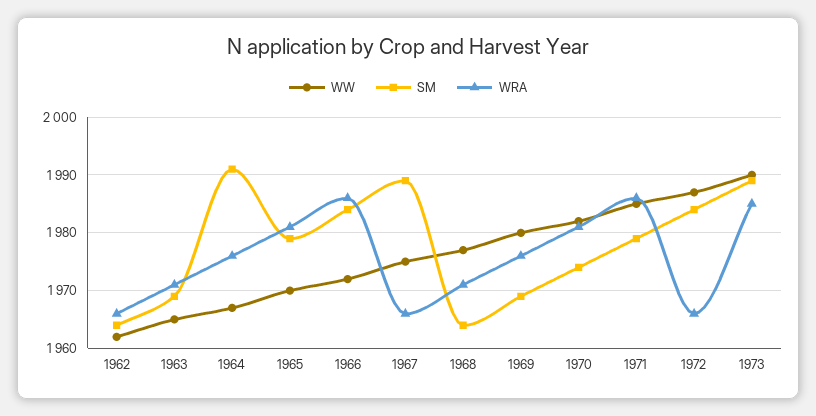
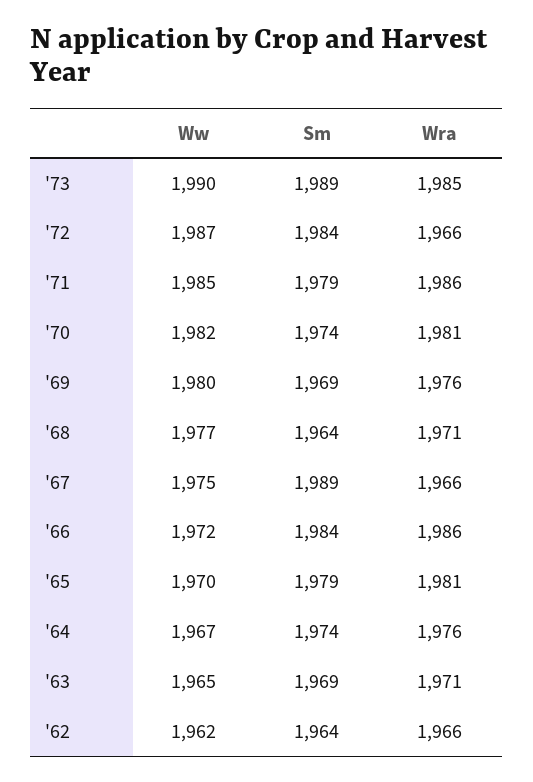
SM, 1964: 1990 -> 1974

